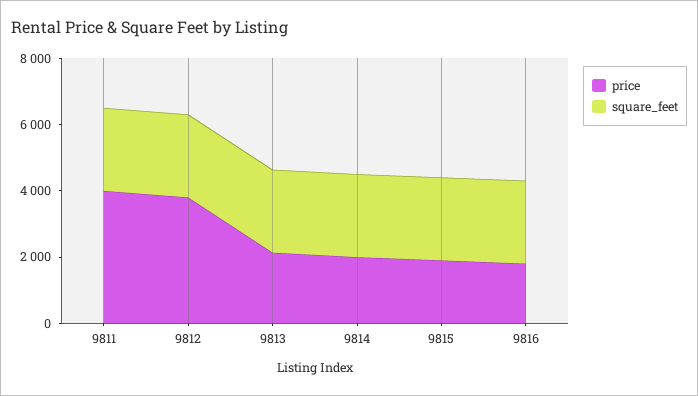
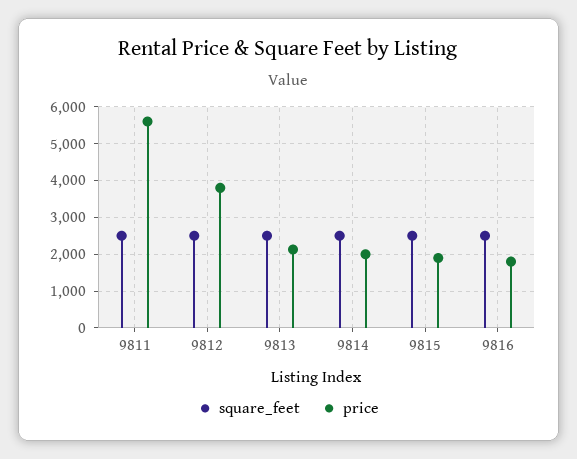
price, 9811: 4000 -> 5600

